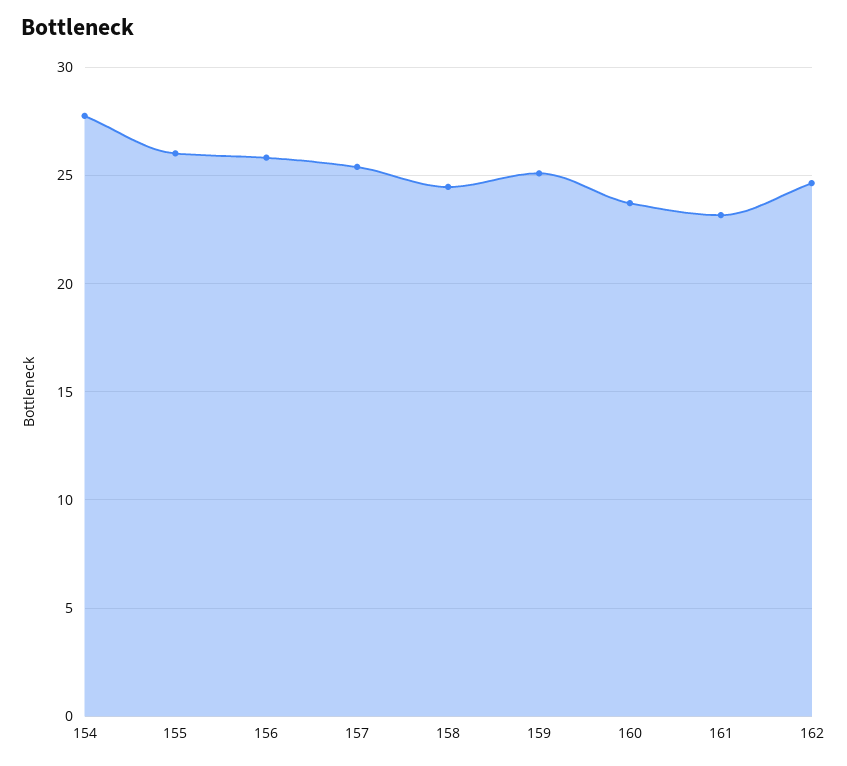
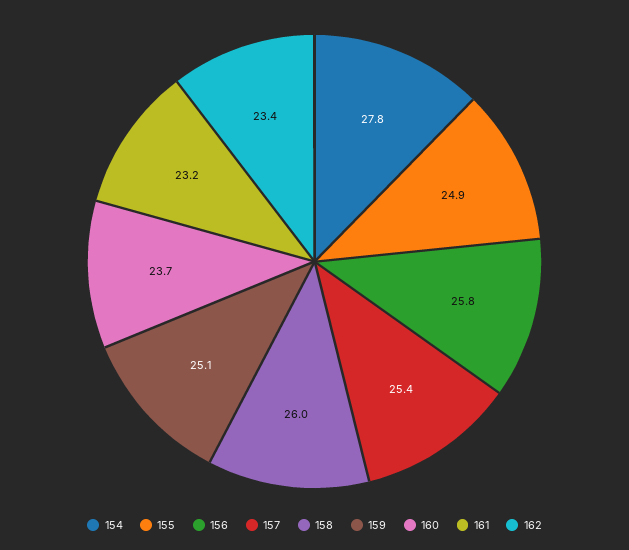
155: 26 -> 24.9
158: 24.5 -> 26
162: 24.5 -> 23.4

